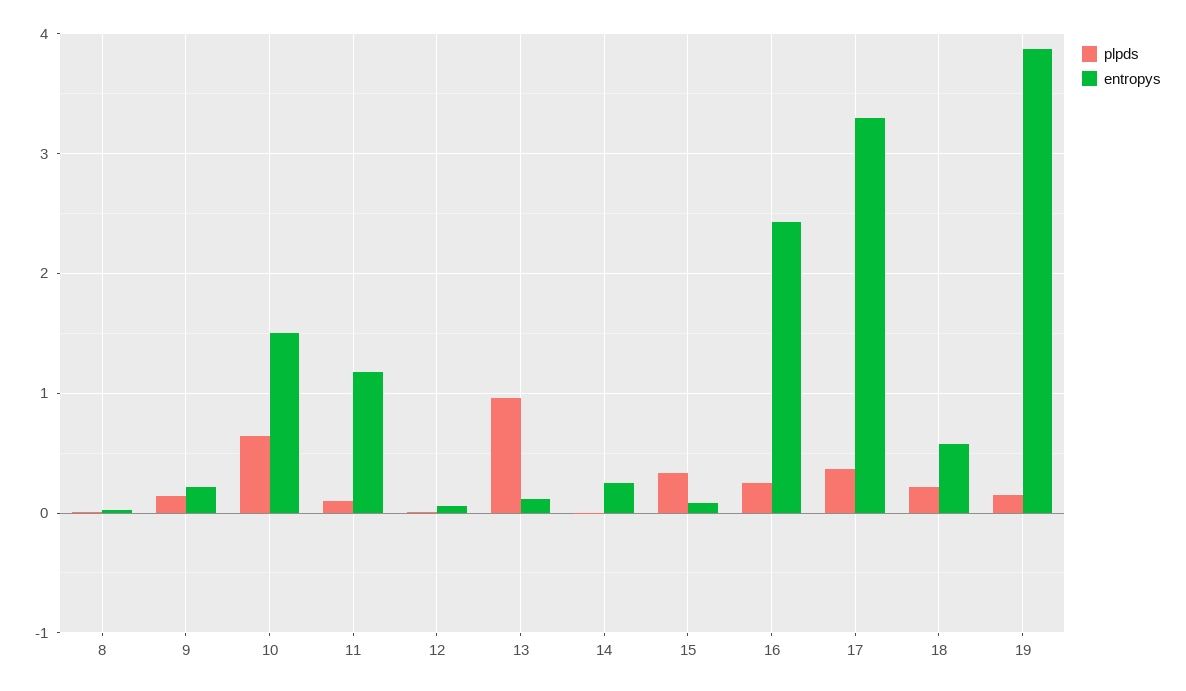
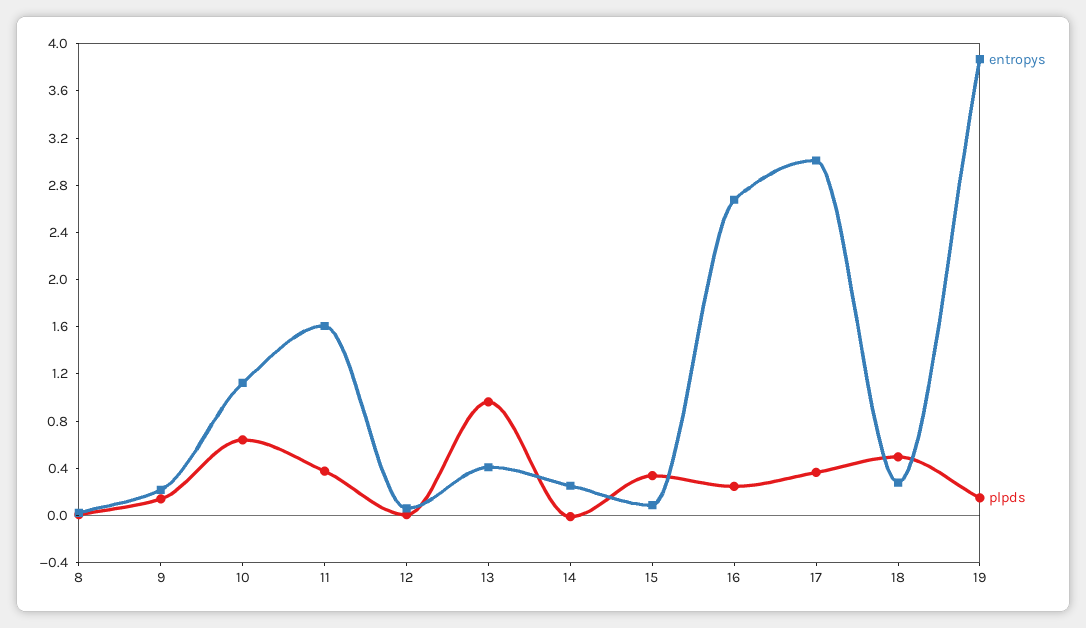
entropys, 10: 1.5 -> 1.1
plpds, 11: 0.1 -> 0.4
entropys, 11: 1.2 -> 1.6
entropys, 13: 0.1 -> 0.4
entropys, 16: 2.4 -> 2.7
entropys, 17: 3.3 -> 3
plpds, 18: 0.2 -> 0.5
entropys, 18: 0.6 -> 0.3

